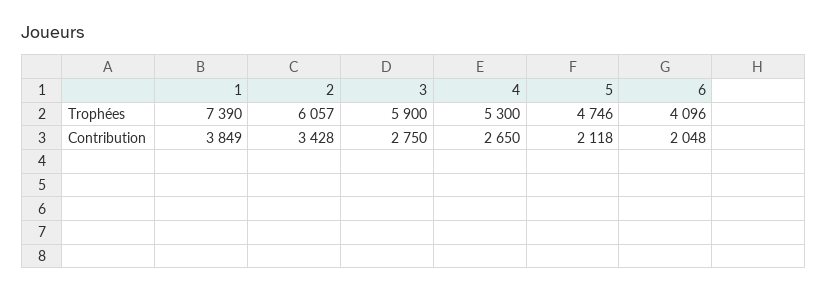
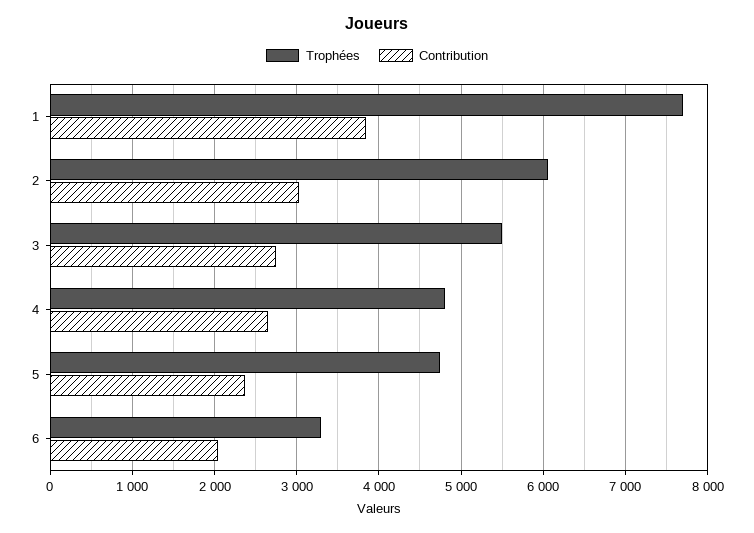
Trophées, 1: 7390 -> 7700
Trophées, 3: 5900 -> 5500
Trophées, 4: 5300 -> 4800
Trophées, 6: 4096 -> 3300
Contribution, 2: 3428 -> 3000
Contribution, 5: 2118 -> 2400

